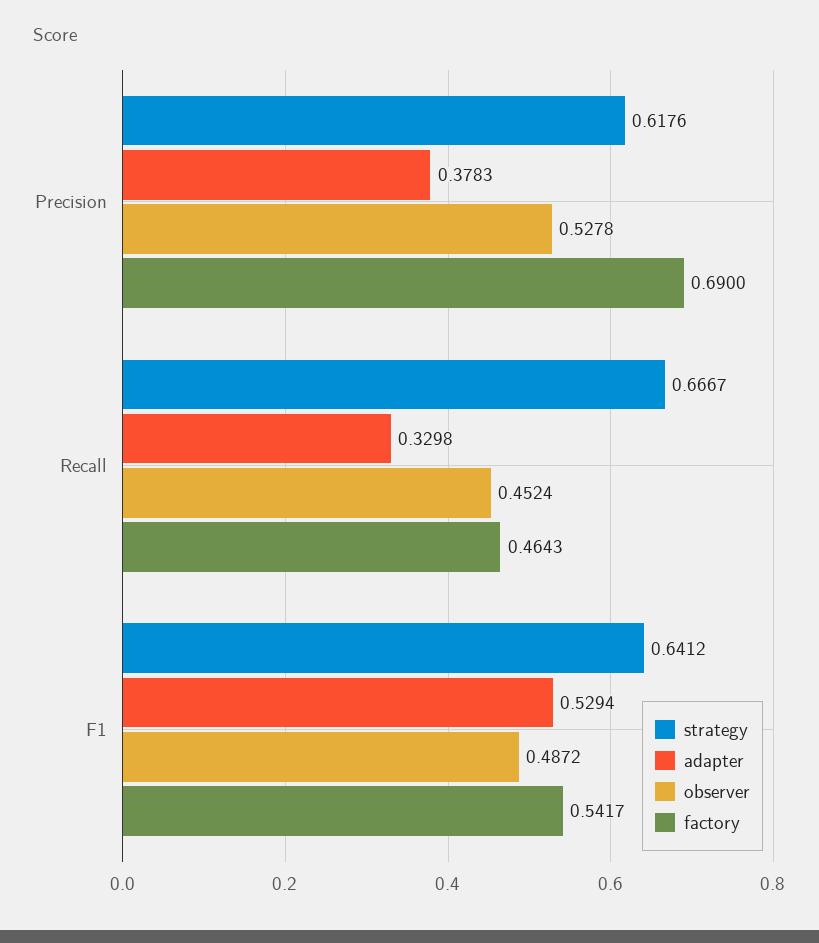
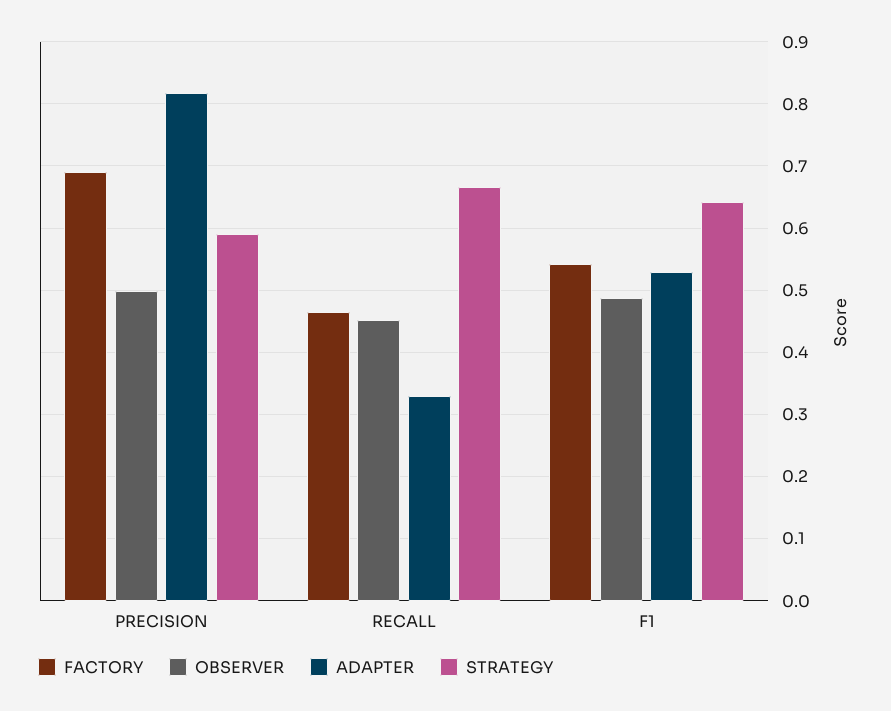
strategy, Precision: 0.6176 -> 0.59
adapter, Precision: 0.3783 -> 0.82
observer, Precision: 0.5278 -> 0.5

